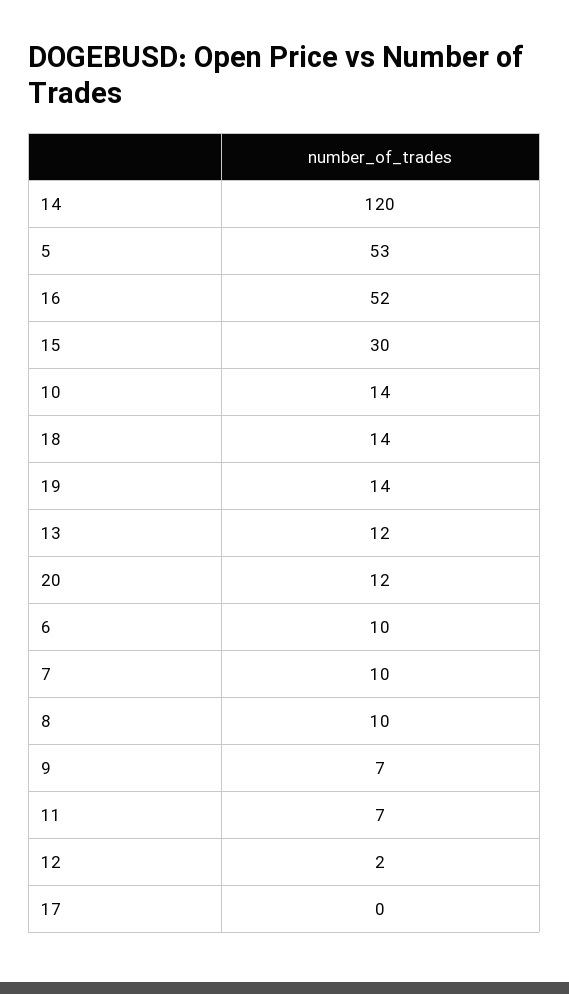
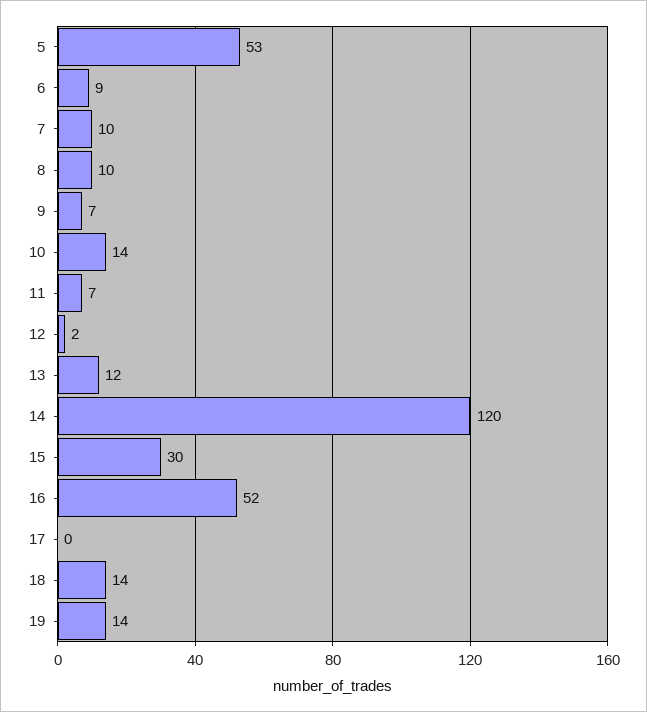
20: 12 -> none
6: 10 -> 9

